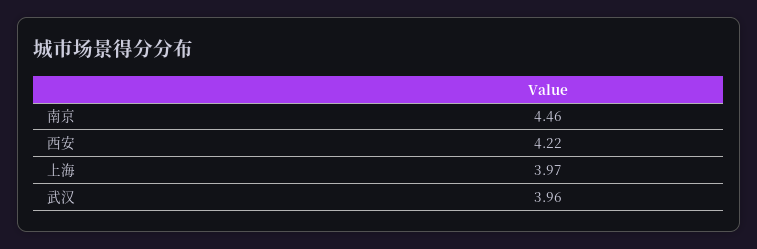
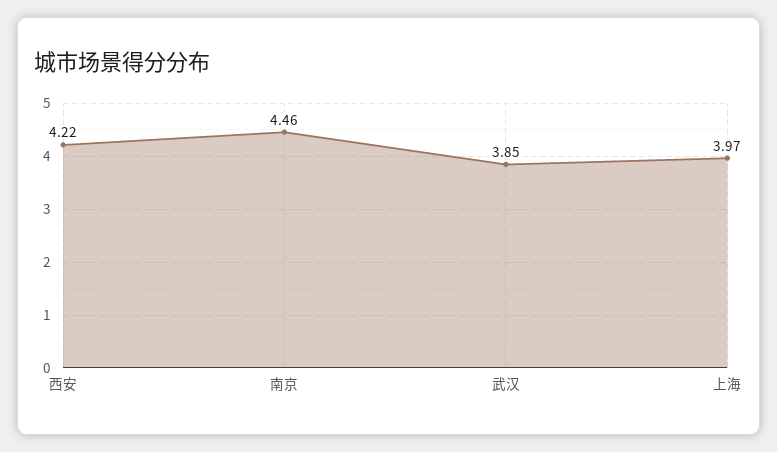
武汉: 3.96 -> 3.85

